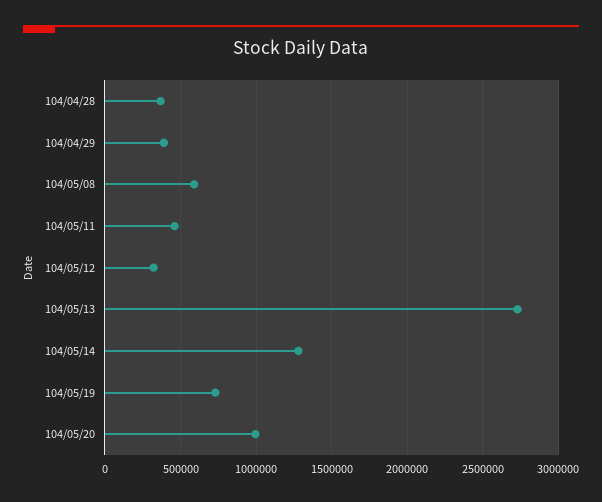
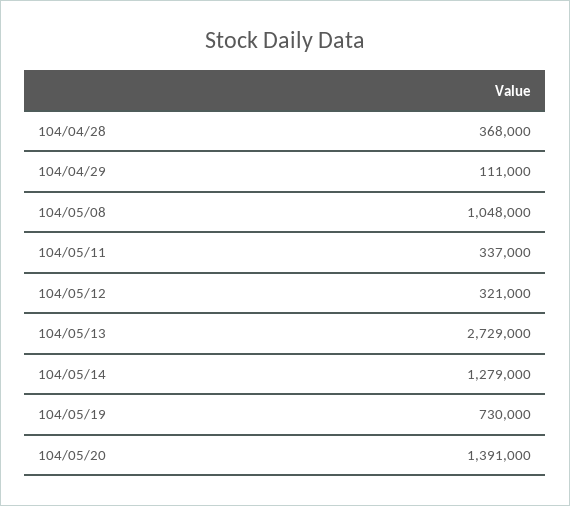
104/04/29: 400000 -> 111000
104/05/08: 600000 -> 1048000
104/05/11: 450000 -> 337000
104/05/20: 1000000 -> 1391000

